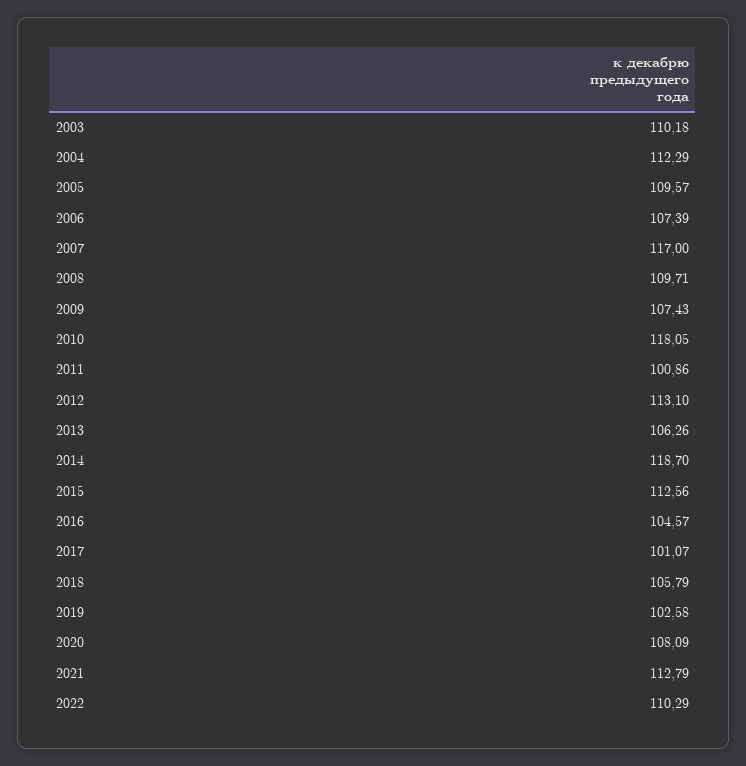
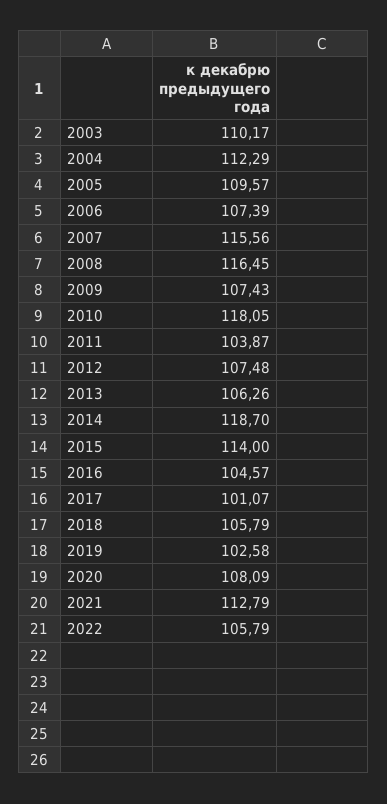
2003: 110.18 -> 110.17
2007: 117 -> 115.56
2008: 109.71 -> 116.45
2011: 100.86 -> 103.87
2012: 113.1 -> 107.48
2015: 112.56 -> 114
2022: 110.29 -> 105.79

